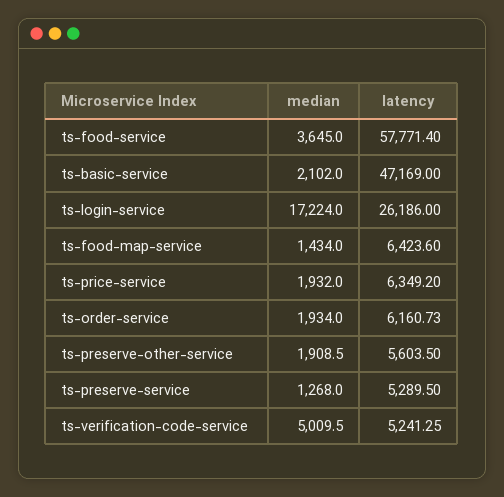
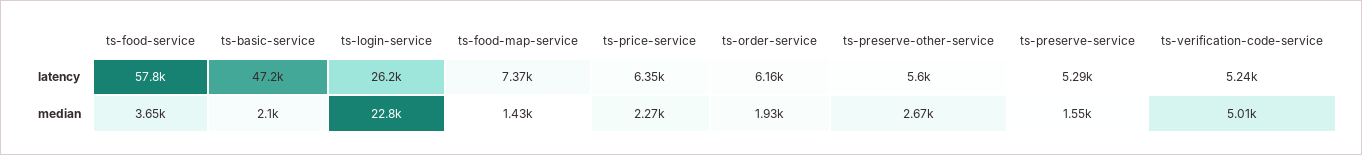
median, ts-login-service: 17224 -> 22800
latency, ts-food-map-service: 6423.6 -> 7370
median, ts-price-service: 1932 -> 2270
median, ts-preserve-other-service: 1908.5 -> 2670
median, ts-preserve-service: 1268 -> 1550

